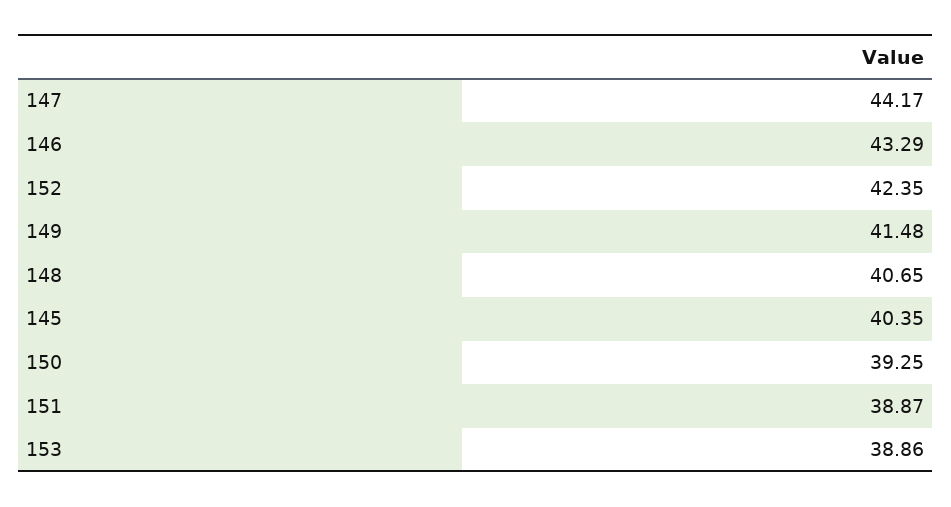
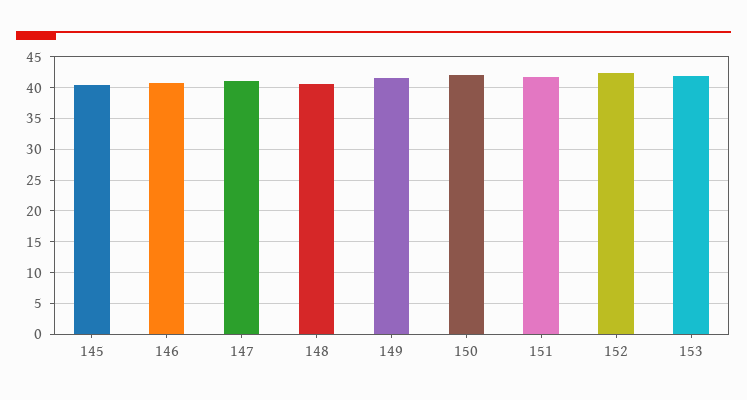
147: 44.17 -> 41
146: 43.29 -> 41
150: 39.25 -> 42
151: 38.87 -> 42
153: 38.86 -> 42

